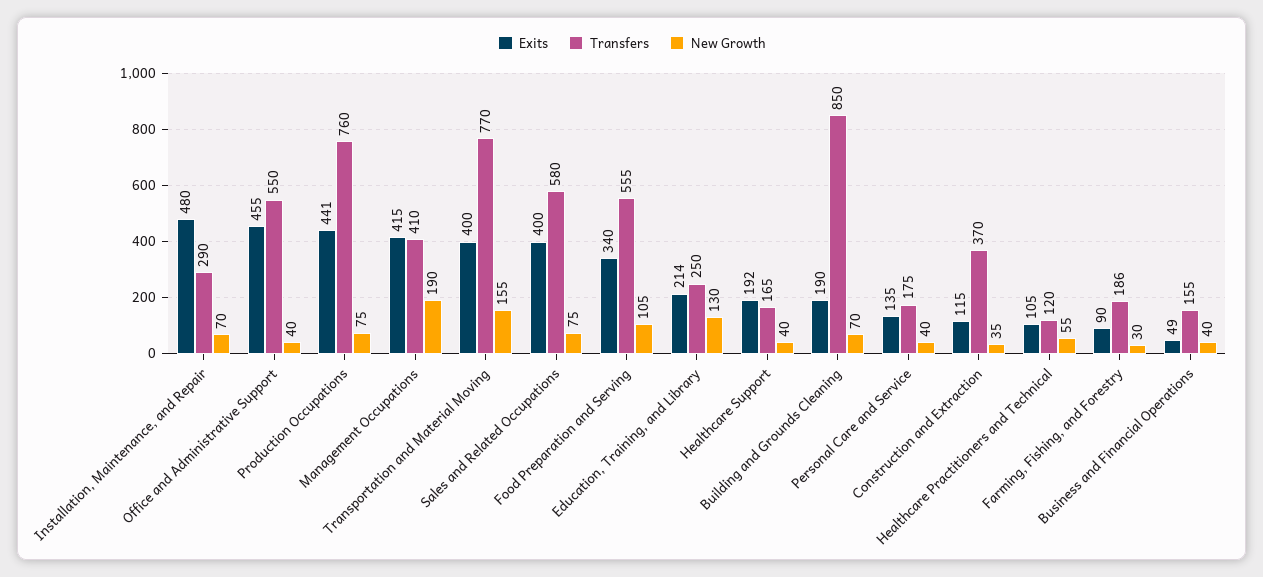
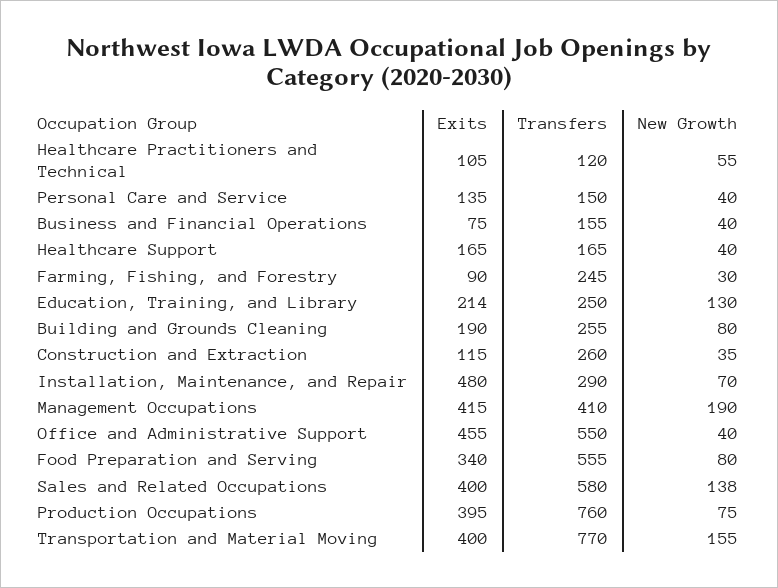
Exits, Production Occupations: 441 -> 395
New Growth, Sales and Related Occupations: 75 -> 138
New Growth, Food Preparation and Serving: 105 -> 80
Exits, Healthcare Support: 192 -> 165
Transfers, Building and Grounds Cleaning: 850 -> 255
New Growth, Building and Grounds Cleaning: 70 -> 80
Transfers, Personal Care and Service: 175 -> 150
Transfers, Construction and Extraction: 370 -> 260
Transfers, Farming, Fishing, and Forestry: 186 -> 245
Exits, Business and Financial Operations: 49 -> 75

